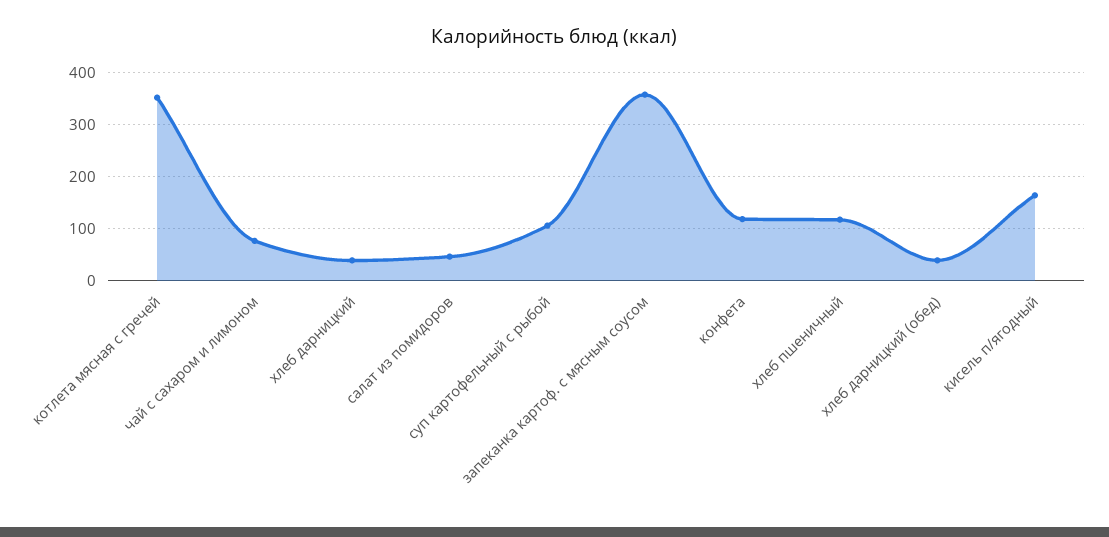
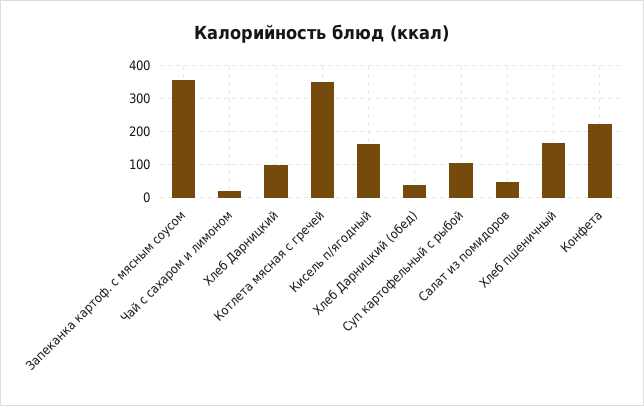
чай с сахаром и лимоном: 80 -> 20
хлеб дарницкий: 40 -> 100
конфета: 120 -> 220
хлеб пшеничный: 120 -> 160

